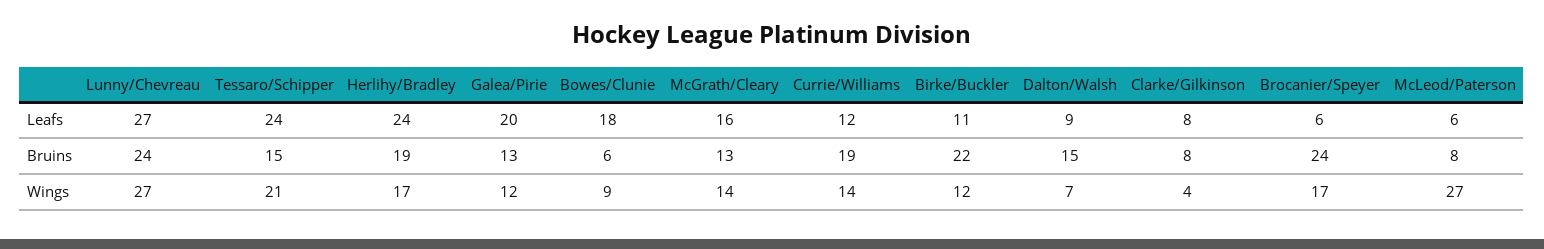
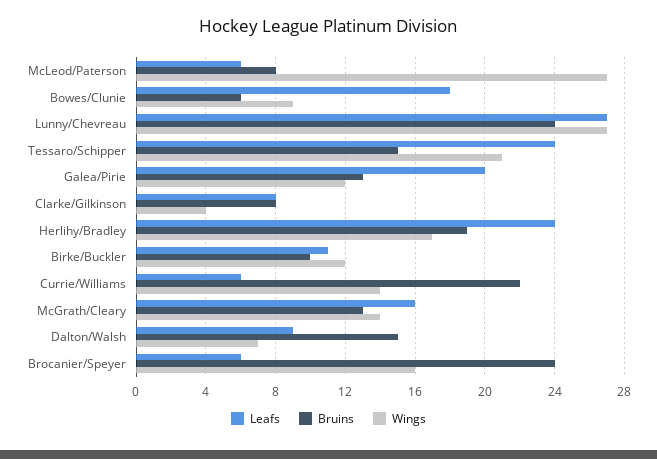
Leafs, Currie/Williams: 12 -> 6
Bruins, Currie/Williams: 19 -> 22
Bruins, Birke/Buckler: 22 -> 10
Wings, Brocanier/Speyer: 17 -> 16

